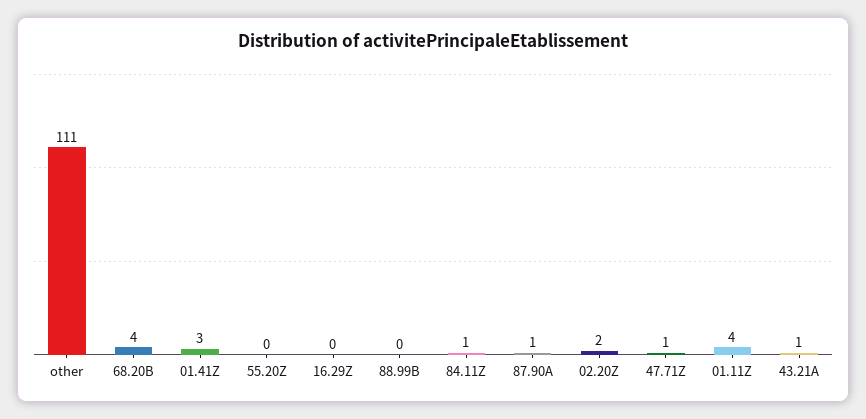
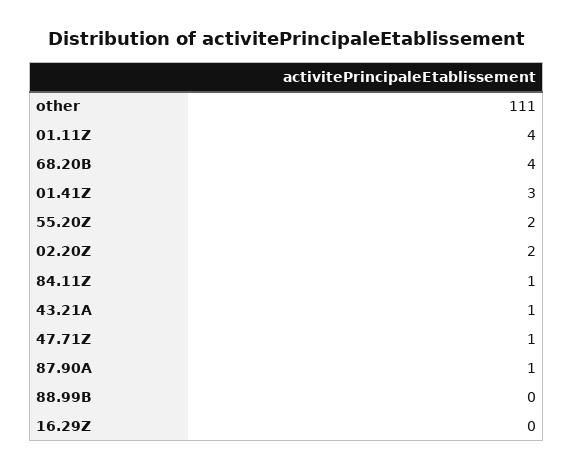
55.20Z: 0 -> 2

